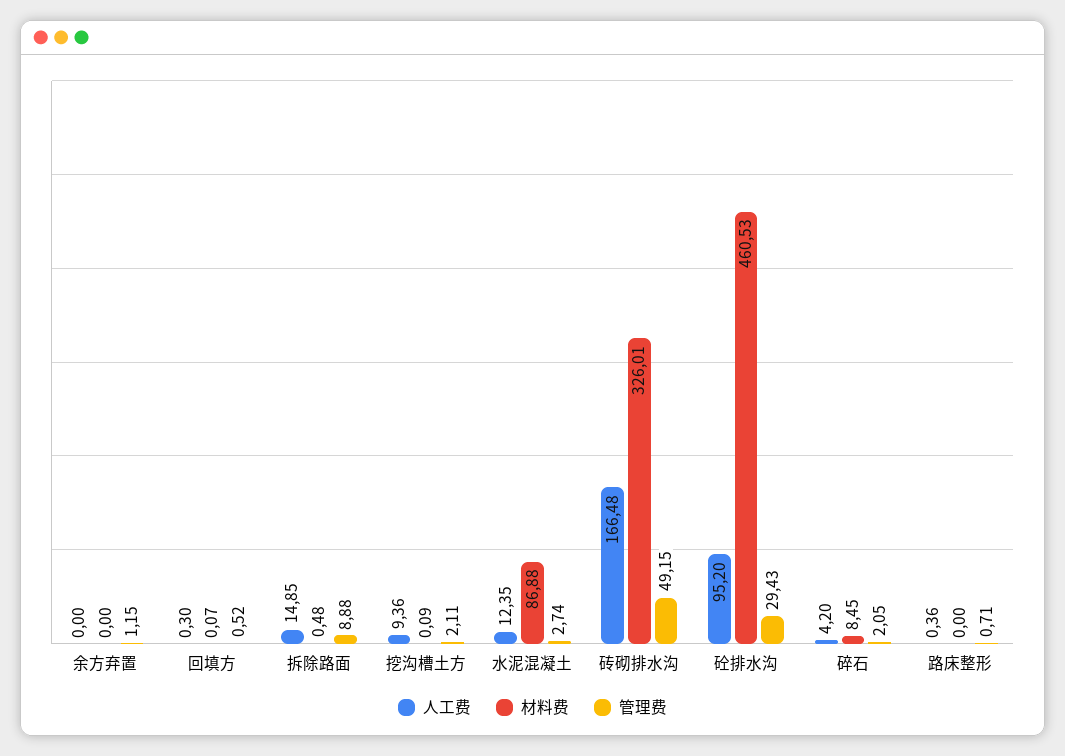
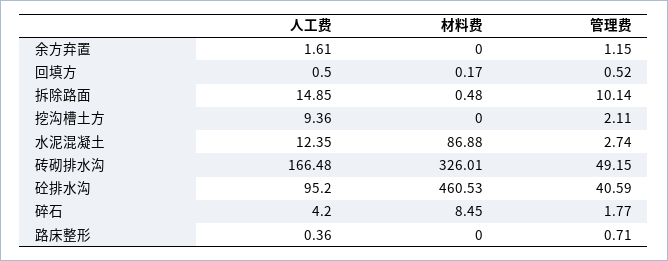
人工费, 余方弃置: 0 -> 1.61
人工费, 回填方: 0.3 -> 0.5
材料费, 回填方: 0.07 -> 0.17
管理费, 拆除路面: 8.88 -> 10.14
材料费, 挖沟槽土方: 0.09 -> 0
管理费, 砼排水沟: 29.43 -> 40.59
管理费, 碎石: 2.05 -> 1.77

